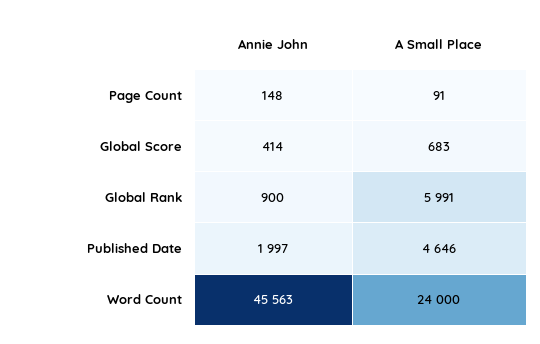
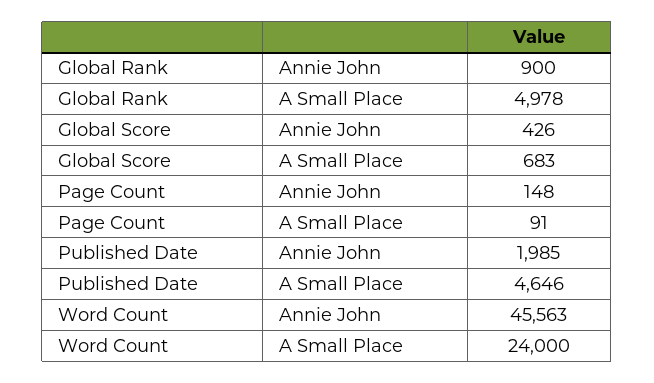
Annie John, Global Score: 414 -> 426
A Small Place, Global Rank: 5991 -> 4978
Annie John, Published Date: 1997 -> 1985

